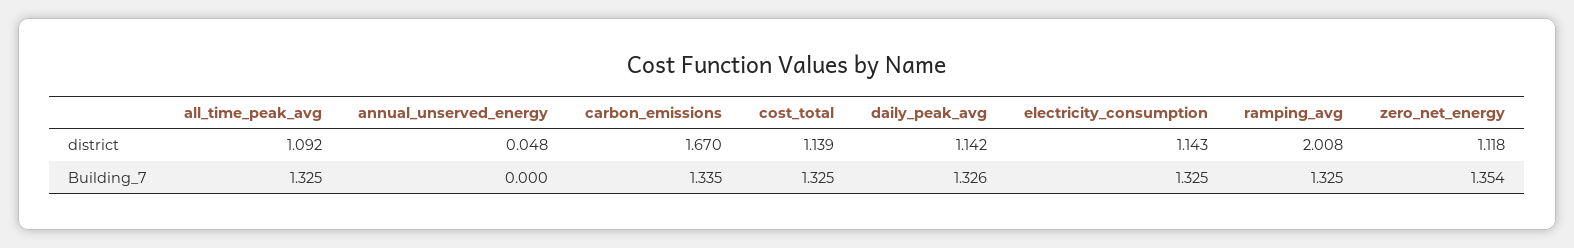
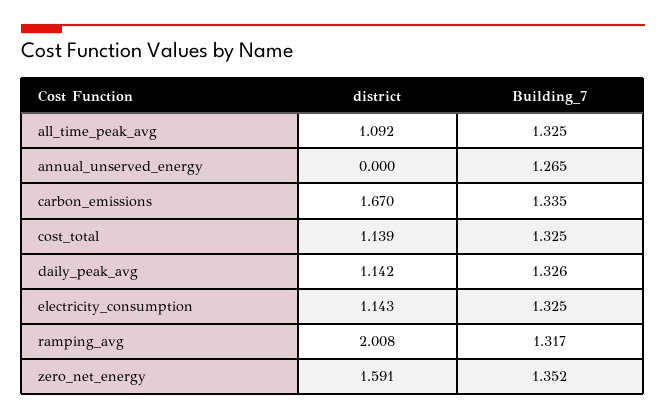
annual_unserved_energy, district: 0.048 -> 0
zero_net_energy, district: 1.118 -> 1.591
annual_unserved_energy, Building_7: 0 -> 1.265
ramping_avg, Building_7: 1.325 -> 1.317
zero_net_energy, Building_7: 1.354 -> 1.352

